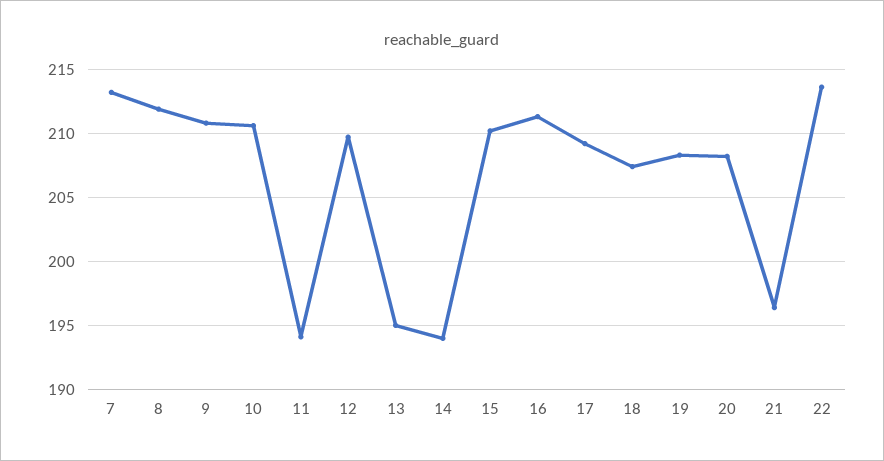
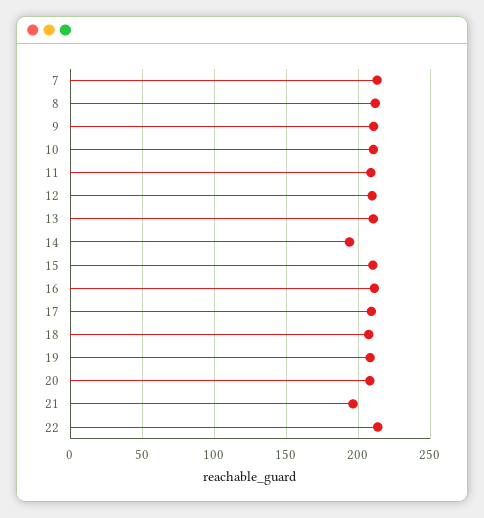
11: 194 -> 210
13: 195 -> 210

